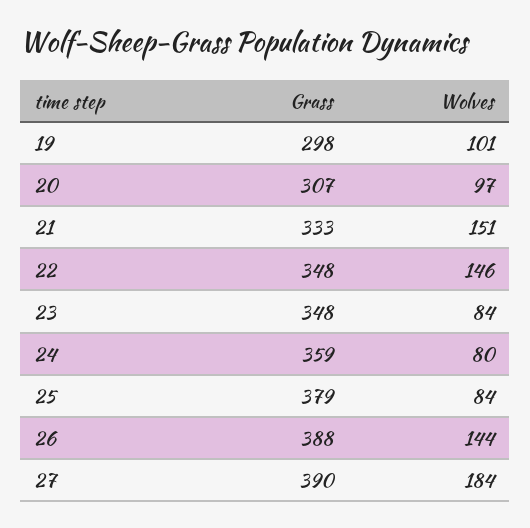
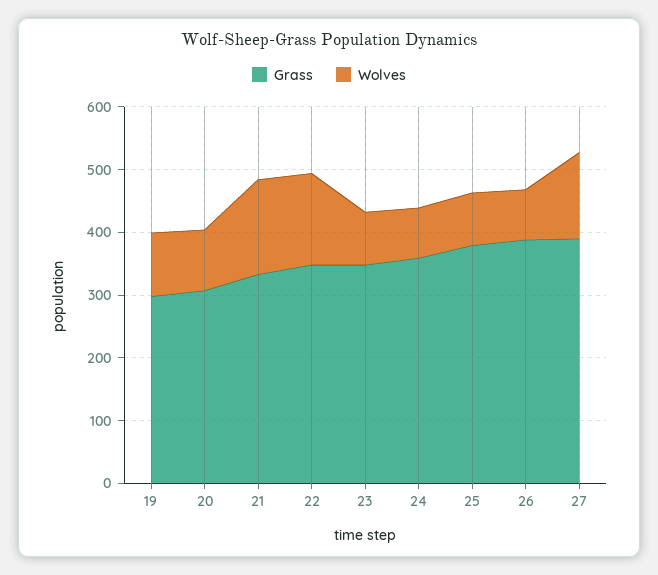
Wolves, 26: 144 -> 80
Wolves, 27: 184 -> 140

